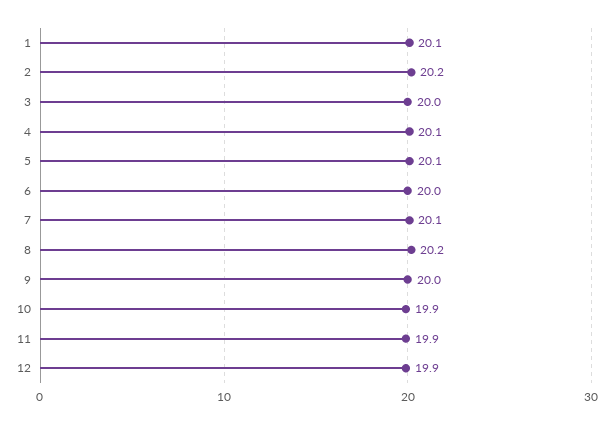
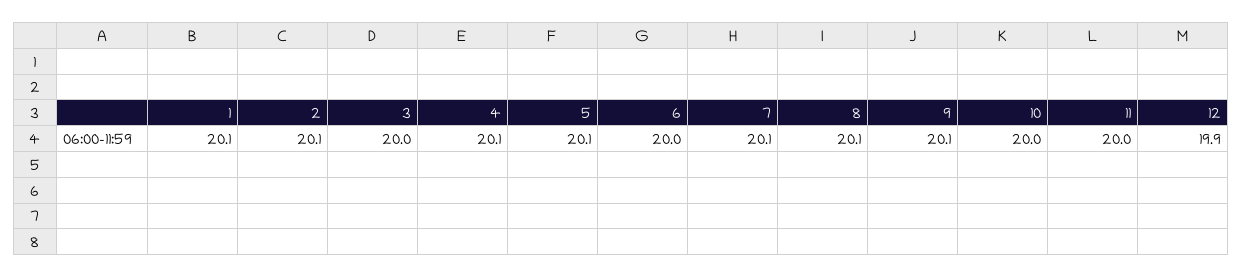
2: 20.2 -> 20.1
8: 20.2 -> 20.1
9: 20 -> 20.1
10: 19.9 -> 20
11: 19.9 -> 20

